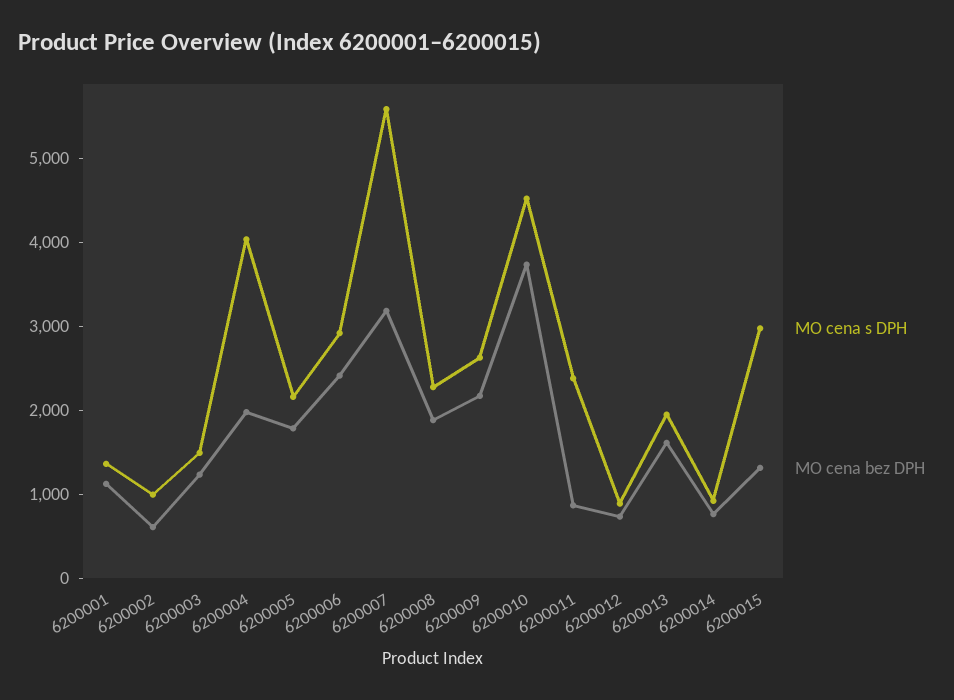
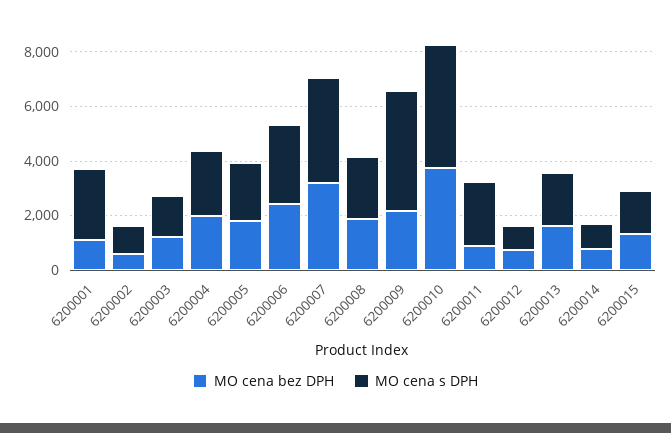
MO cena s DPH, 6200001: 1400 -> 2500
MO cena s DPH, 6200004: 4000 -> 2500
MO cena s DPH, 6200007: 5600 -> 4000
MO cena s DPH, 6200009: 2600 -> 4500
MO cena s DPH, 6200015: 3000 -> 1500

